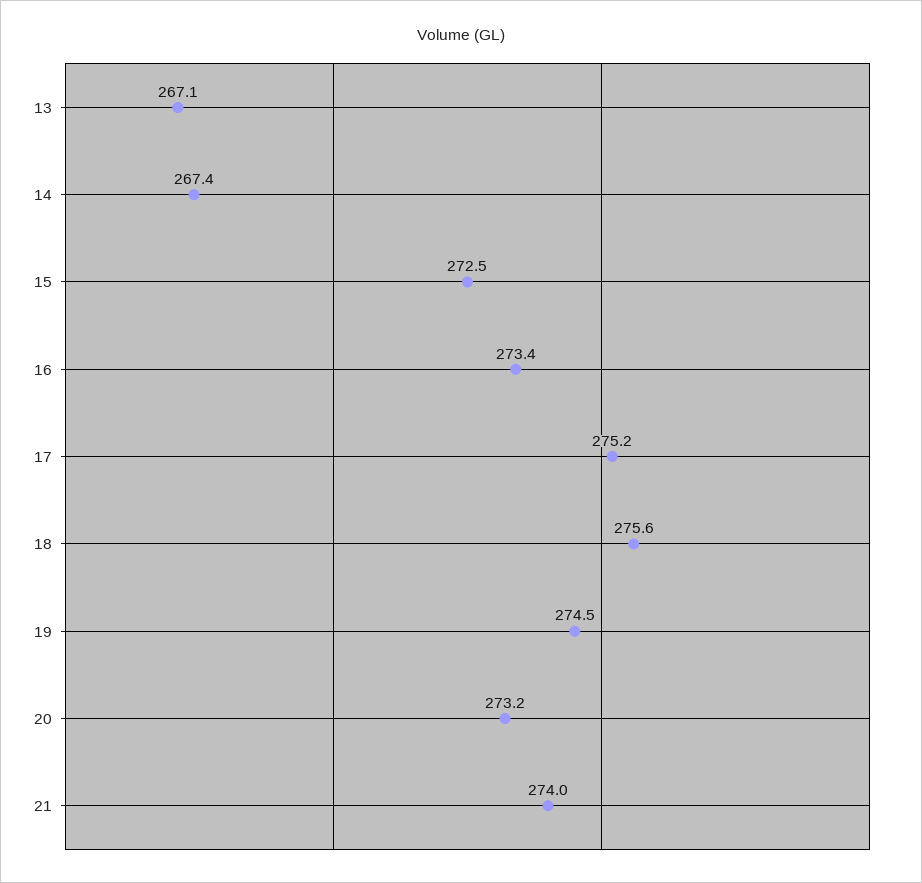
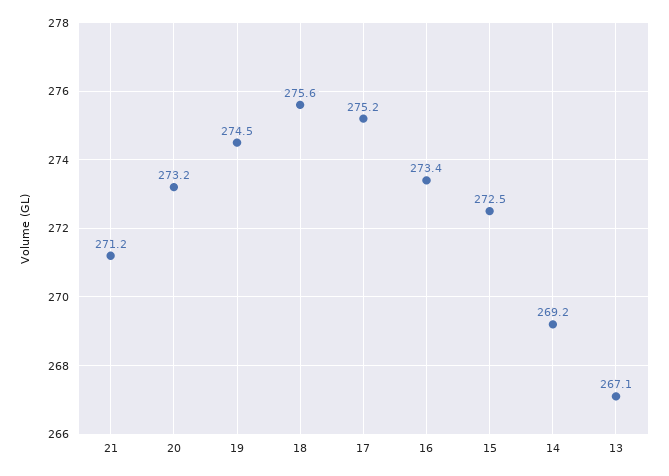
14: 267.4 -> 269.2
21: 274 -> 271.2

